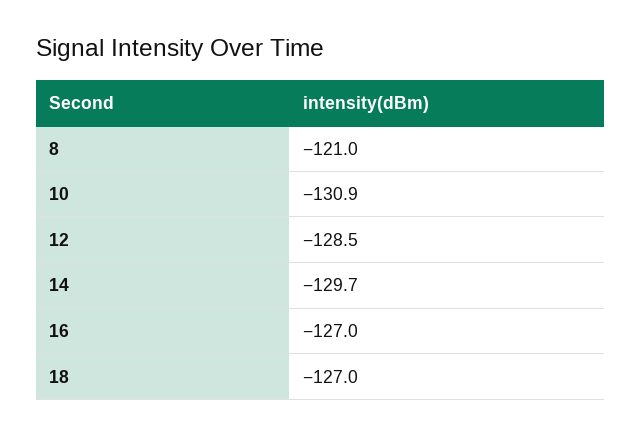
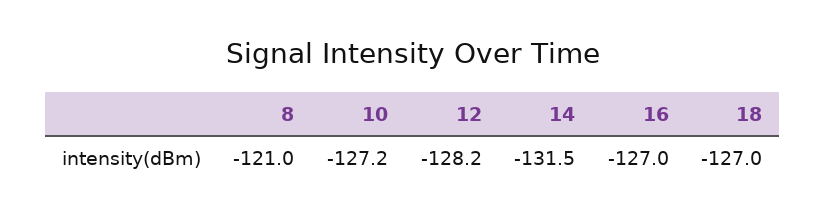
10: -130.9 -> -127.2
12: -128.5 -> -128.2
14: -129.7 -> -131.5

